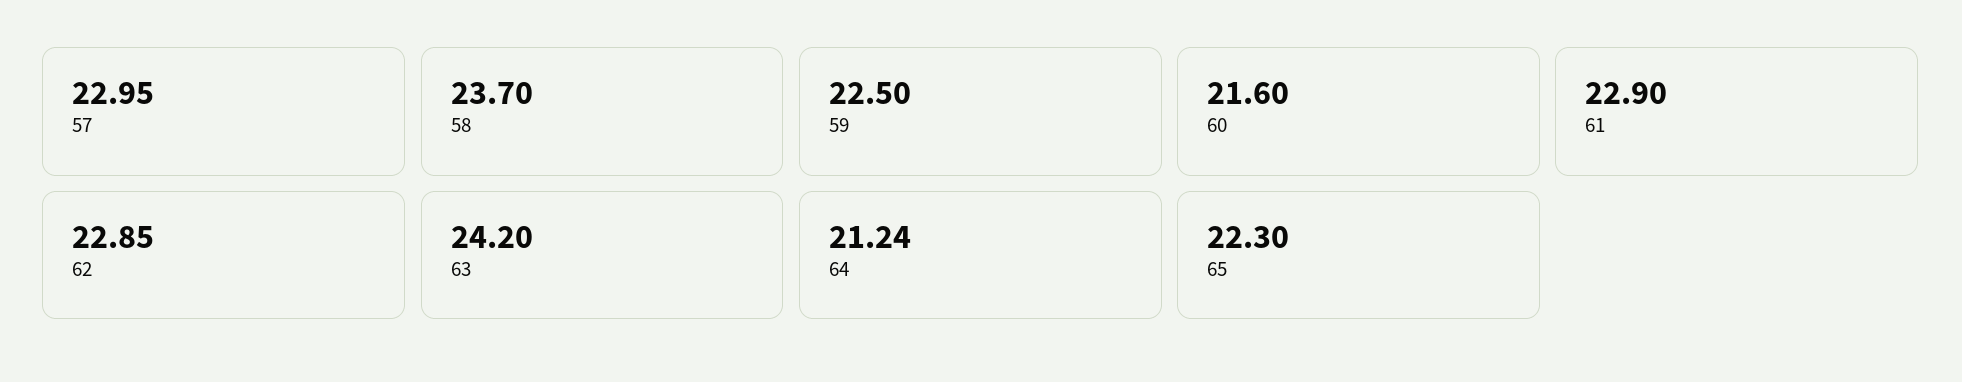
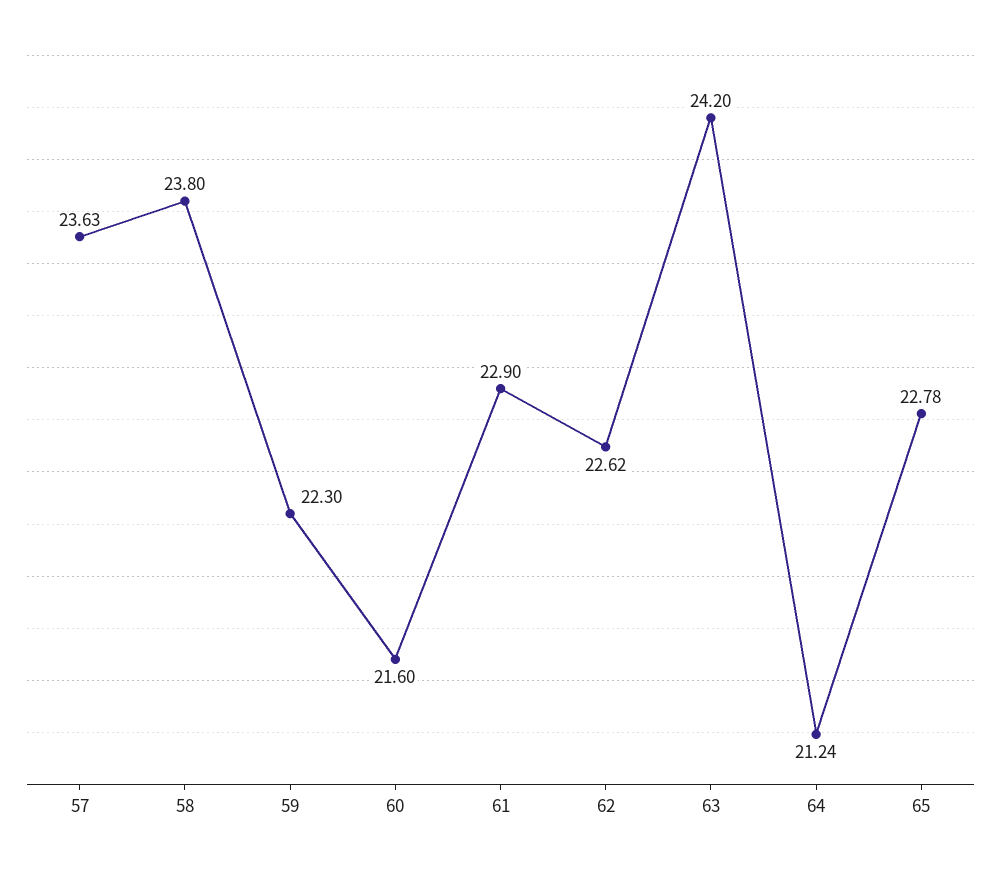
57: 22.95 -> 23.63
58: 23.7 -> 23.8
59: 22.5 -> 22.3
62: 22.85 -> 22.62
65: 22.3 -> 22.78

